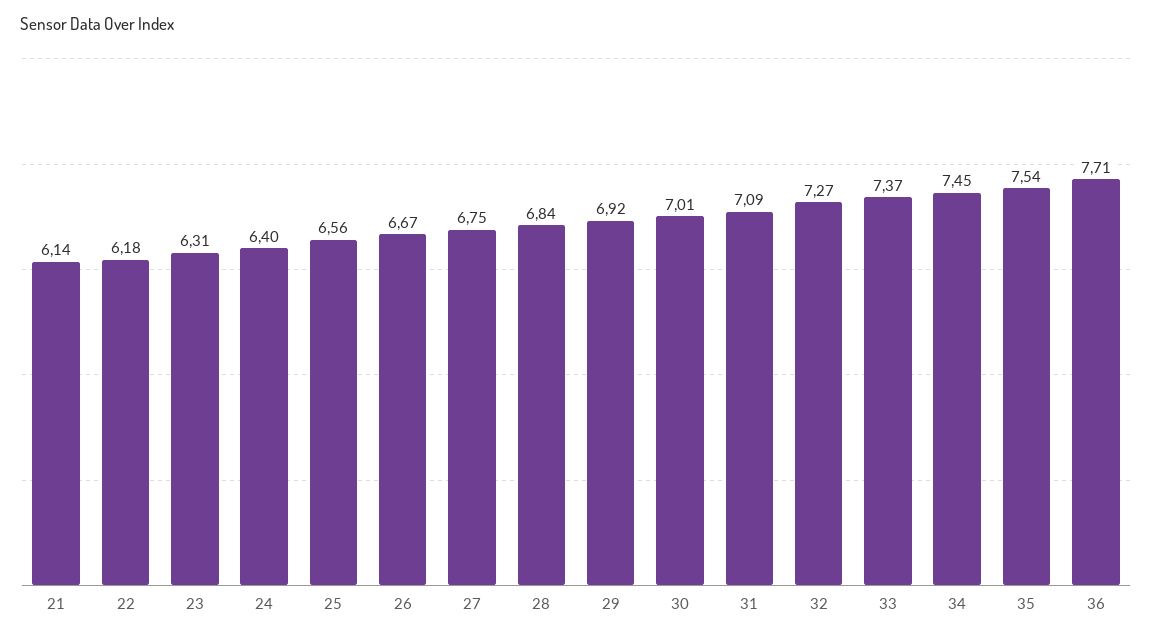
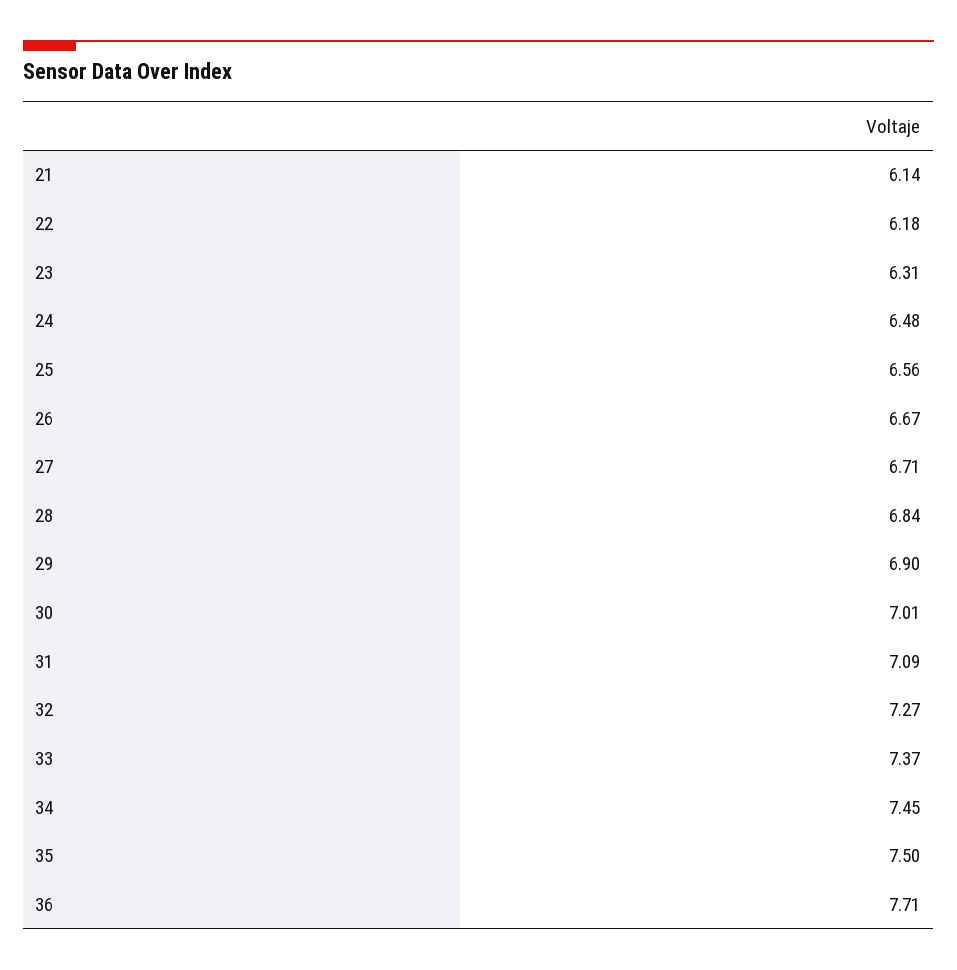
24: 6.4 -> 6.48
27: 6.75 -> 6.71
29: 6.92 -> 6.9
35: 7.54 -> 7.5

